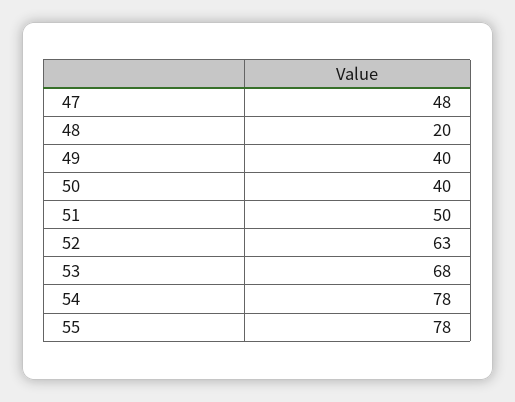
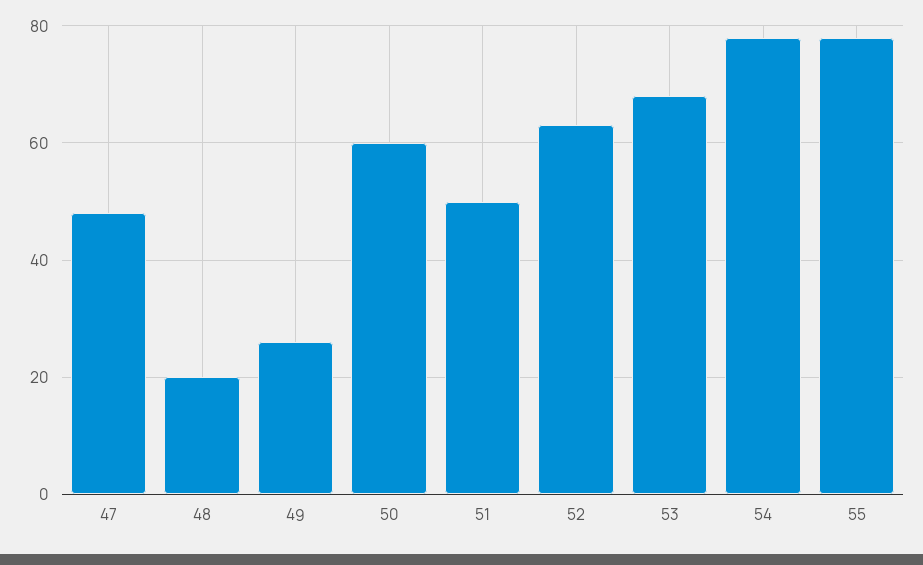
49: 40 -> 25
50: 40 -> 60

